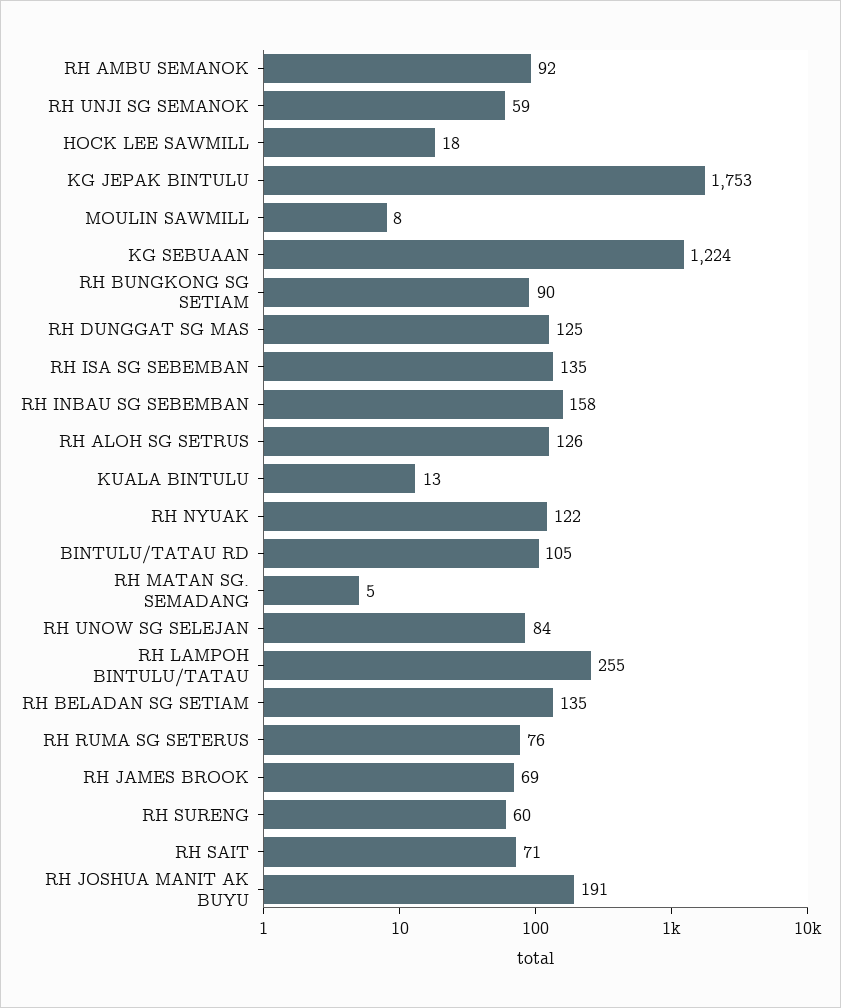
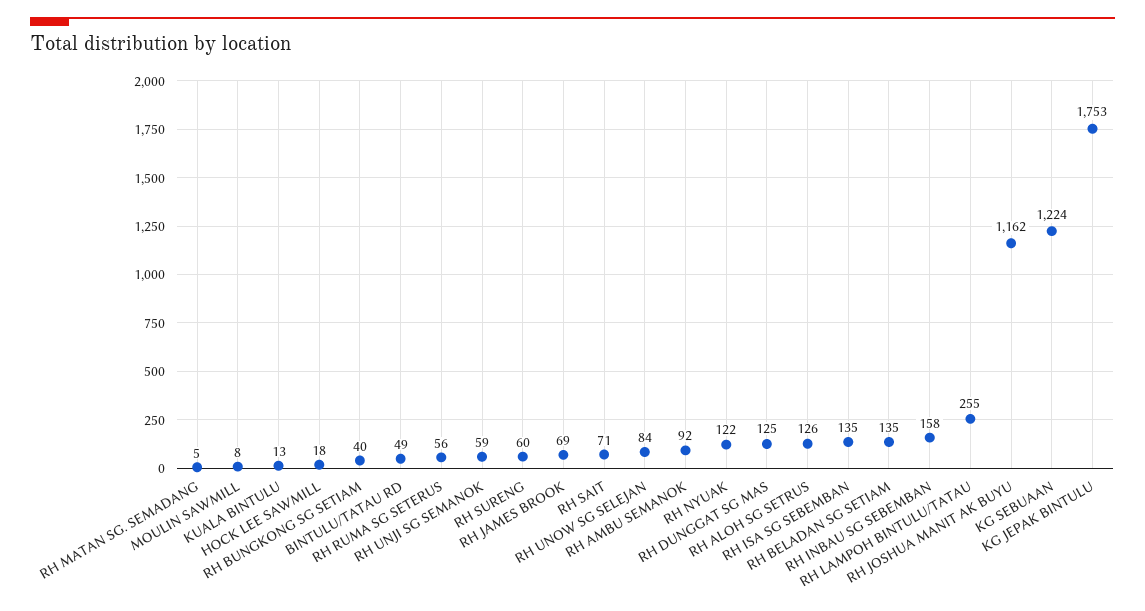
RH BUNGKONG SG SETIAM: 90 -> 40
BINTULU/TATAU RD: 105 -> 49
RH RUMA SG SETERUS: 76 -> 56
RH JOSHUA MANIT AK BUYU: 191 -> 1162

